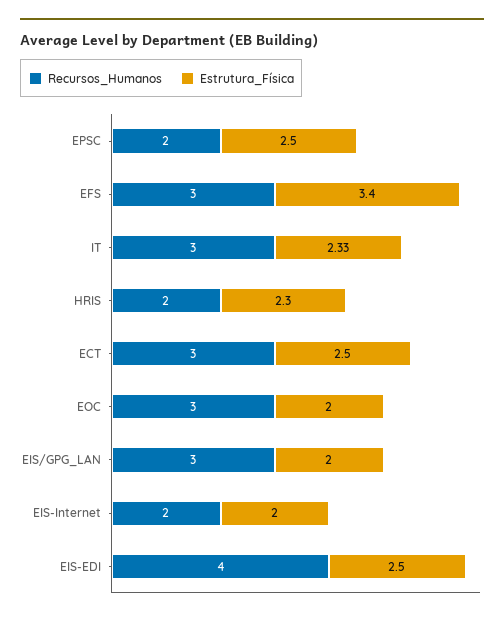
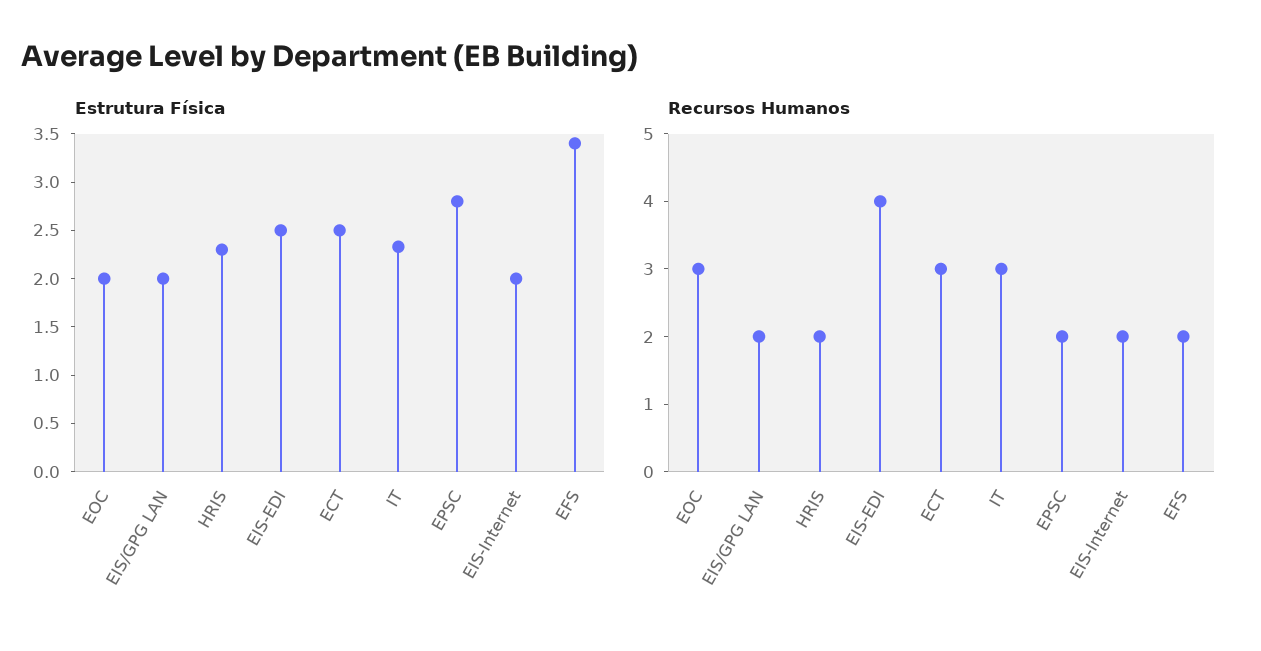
Estrutura_Física, EPSC: 2.5 -> 2.8
Recursos_Humanos, EFS: 3 -> 2
Recursos_Humanos, EIS/GPG_LAN: 3 -> 2

